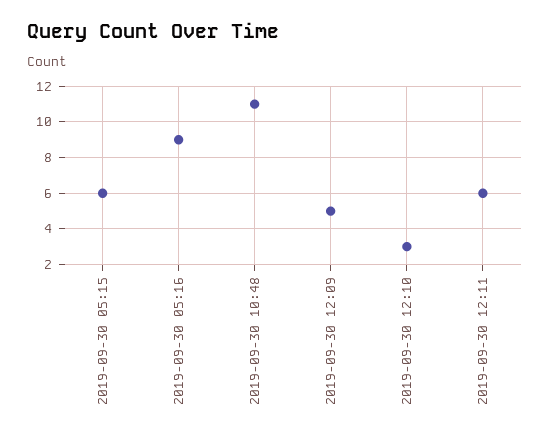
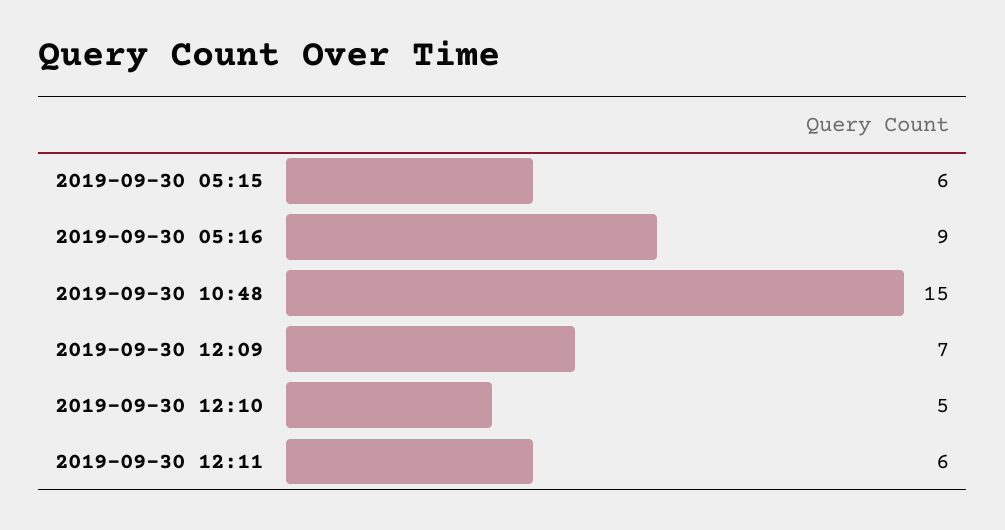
2019-09-30 10:48: 11 -> 15
2019-09-30 12:09: 5 -> 7
2019-09-30 12:10: 3 -> 5

